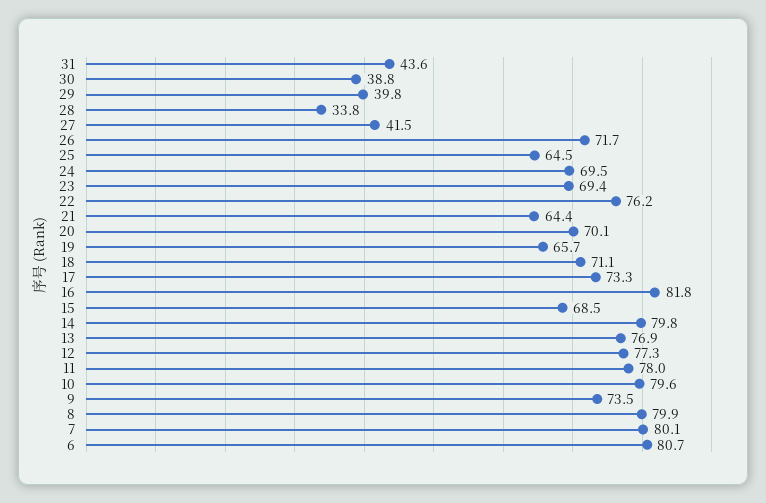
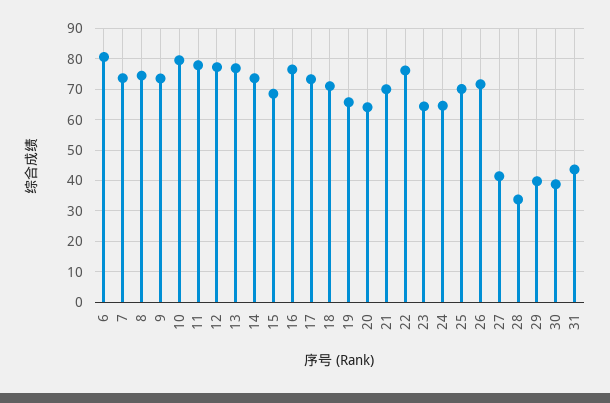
25: 64.5 -> 70
24: 69.5 -> 64
23: 69.4 -> 64
21: 64.4 -> 70
20: 70.1 -> 64
16: 81.8 -> 76
14: 79.8 -> 74
8: 79.9 -> 74
7: 80.1 -> 74

